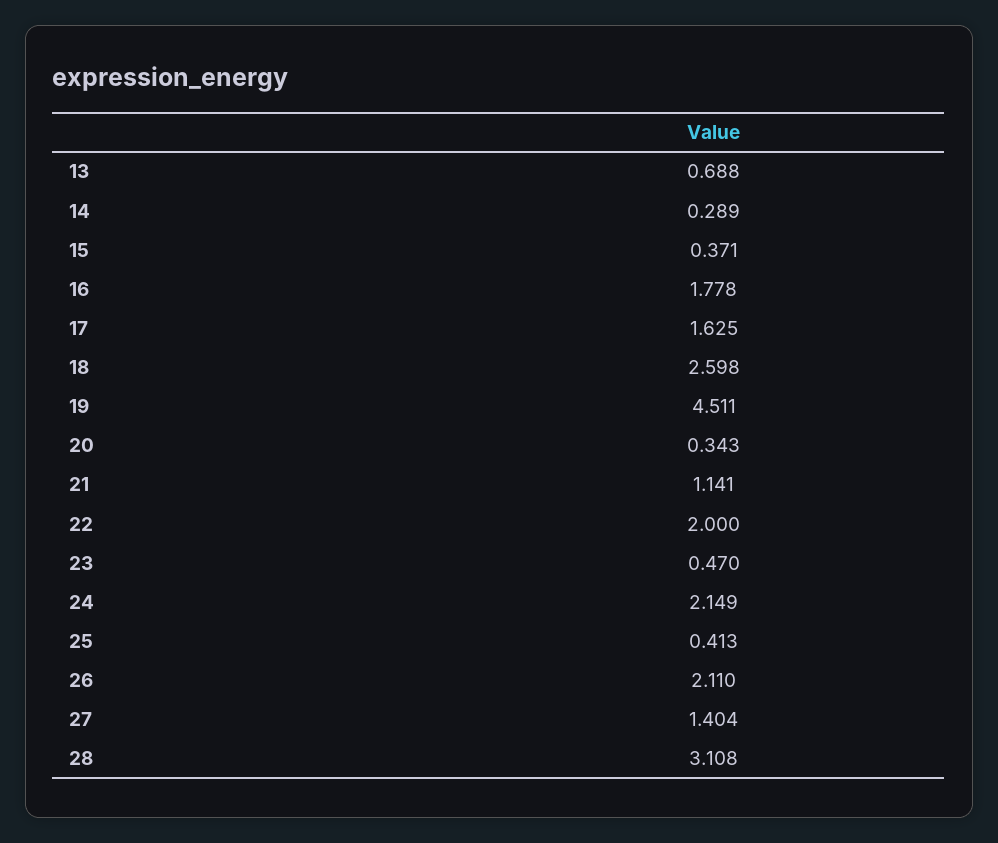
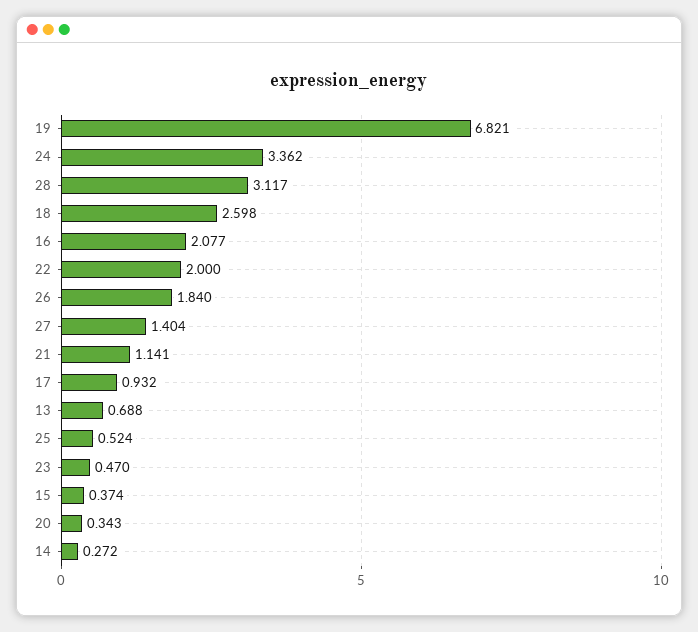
14: 0.289 -> 0.272
15: 0.371 -> 0.374
16: 1.778 -> 2.077
17: 1.625 -> 0.932
19: 4.511 -> 6.821
24: 2.149 -> 3.362
25: 0.413 -> 0.524
26: 2.11 -> 1.84
28: 3.108 -> 3.117

